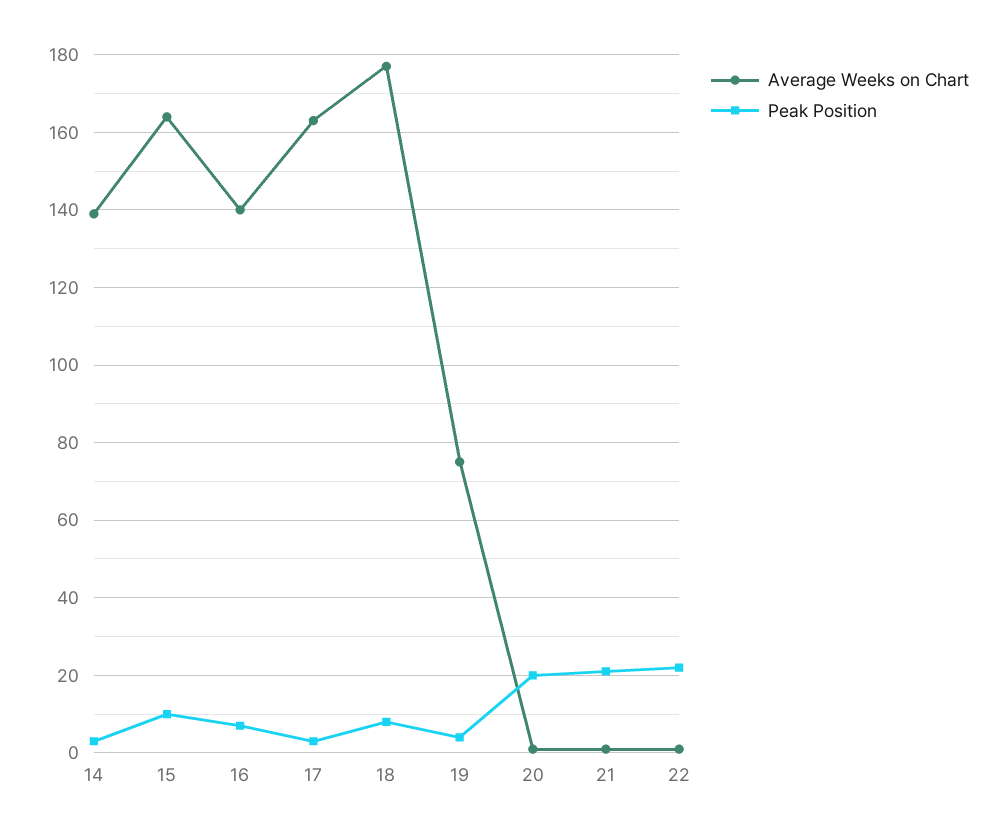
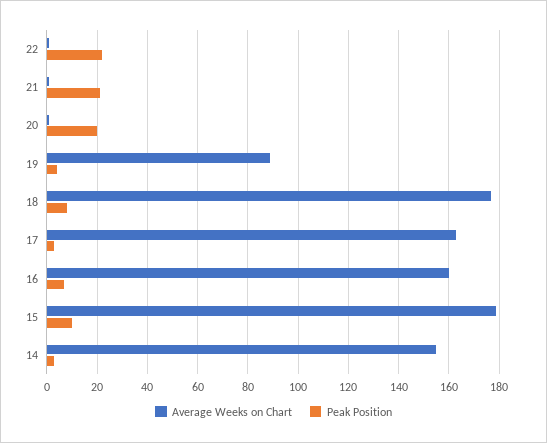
Average Weeks on Chart, 14: 140 -> 155
Average Weeks on Chart, 15: 165 -> 180
Average Weeks on Chart, 16: 140 -> 160
Average Weeks on Chart, 19: 75 -> 90

